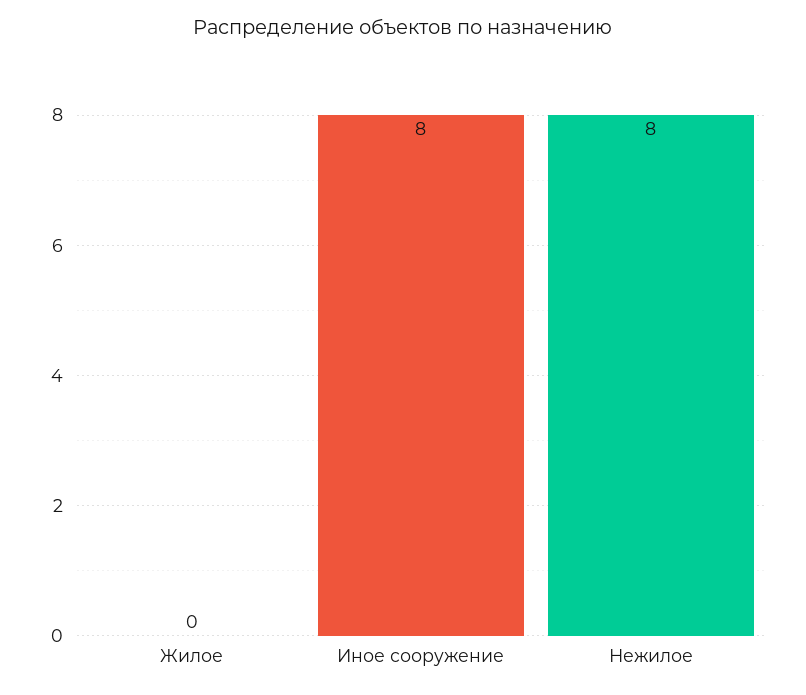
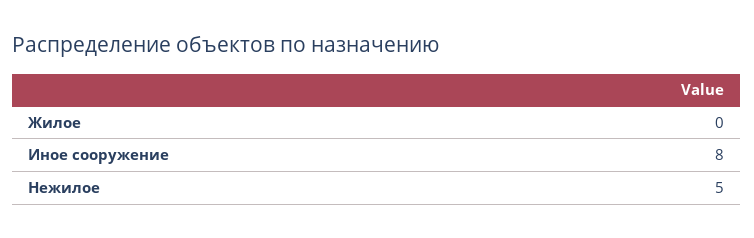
Нежилое: 8 -> 5

